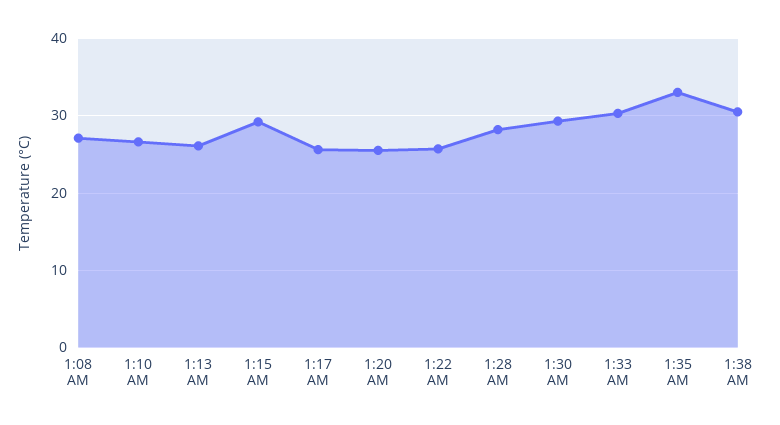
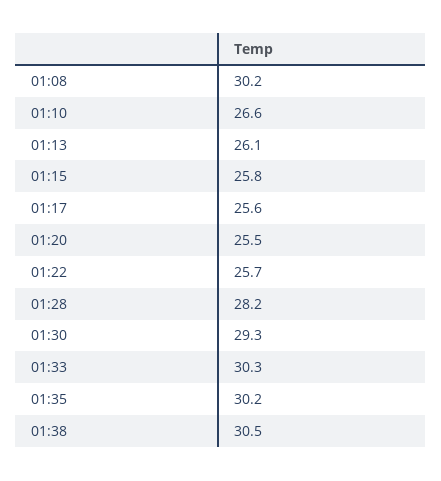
1:08 AM: 27 -> 30.2
1:15 AM: 29 -> 25.8
1:35 AM: 33 -> 30.2

